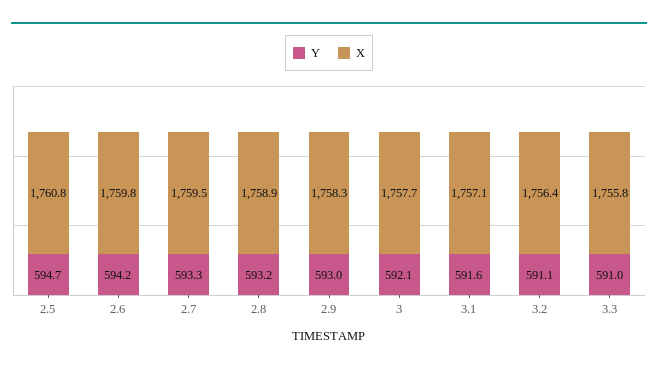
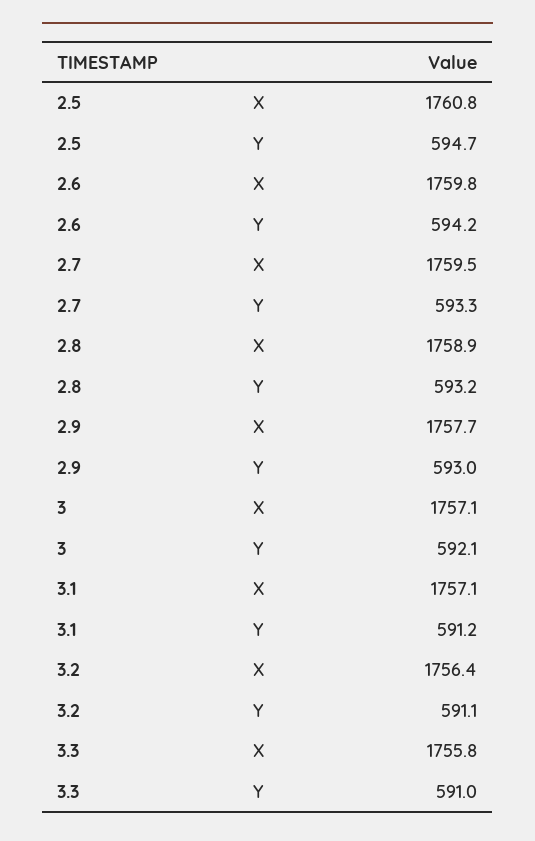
X, 2.9: 1758.3 -> 1757.7
X, 3: 1757.7 -> 1757.1
Y, 3.1: 591.6 -> 591.2

